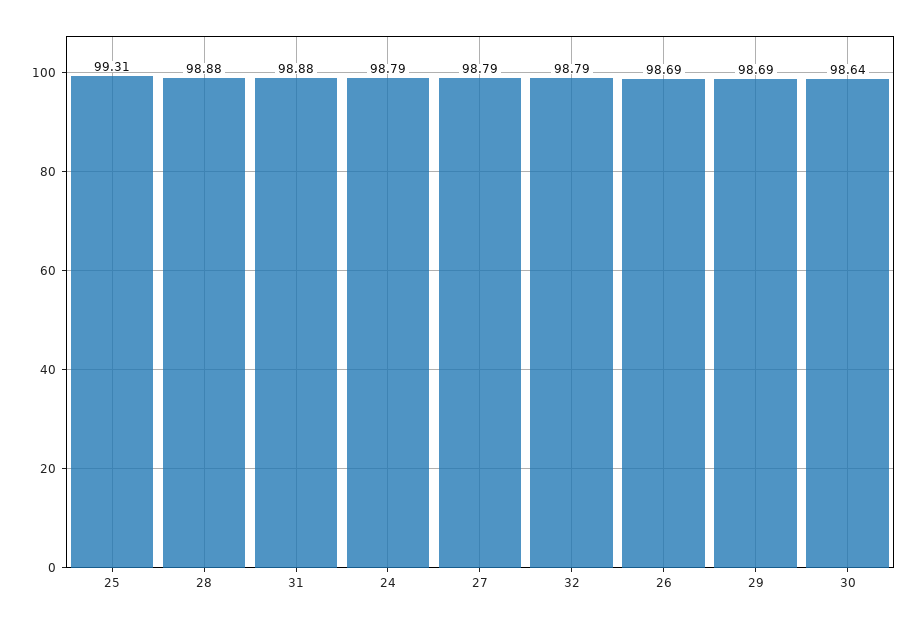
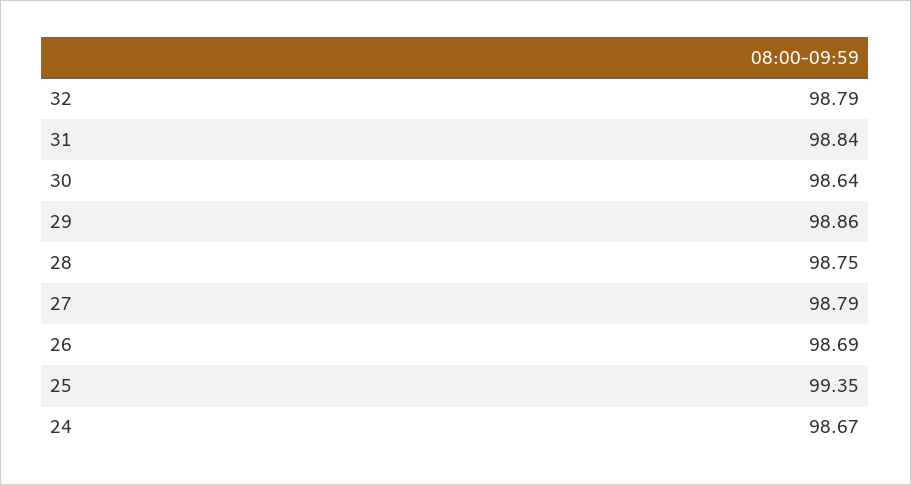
25: 99.31 -> 99.35
28: 98.88 -> 98.75
31: 98.88 -> 98.84
24: 98.79 -> 98.67
29: 98.69 -> 98.86

